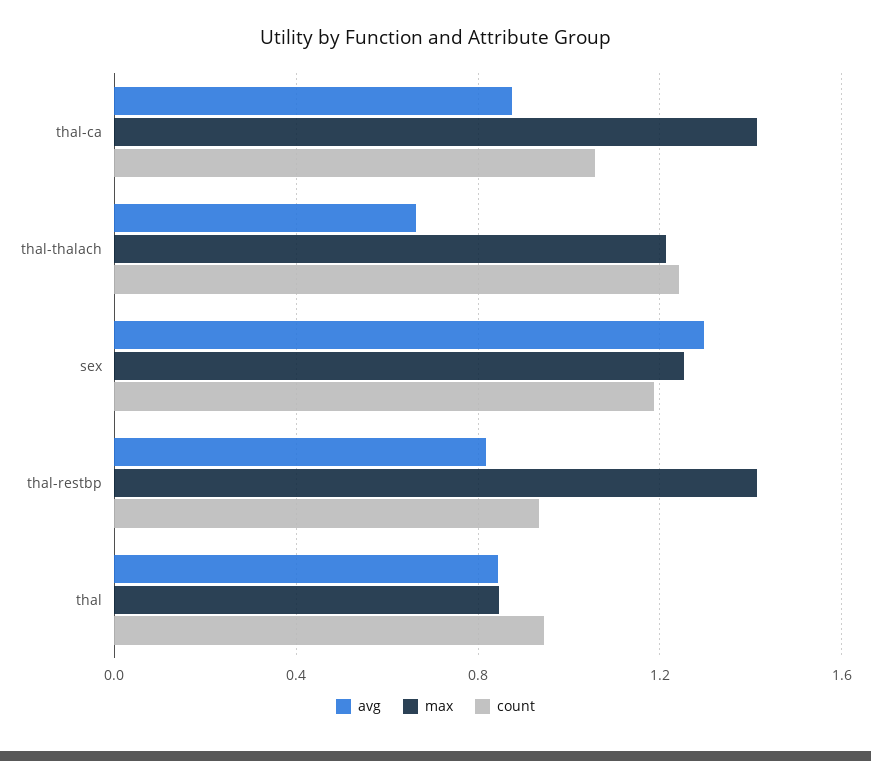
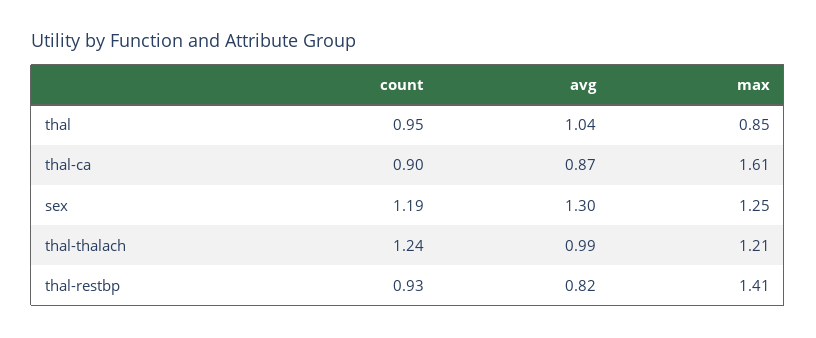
max, thal-ca: 1.4 -> 1.61
count, thal-ca: 1.05 -> 0.9
avg, thal-thalach: 0.65 -> 0.99
avg, thal: 0.85 -> 1.04

